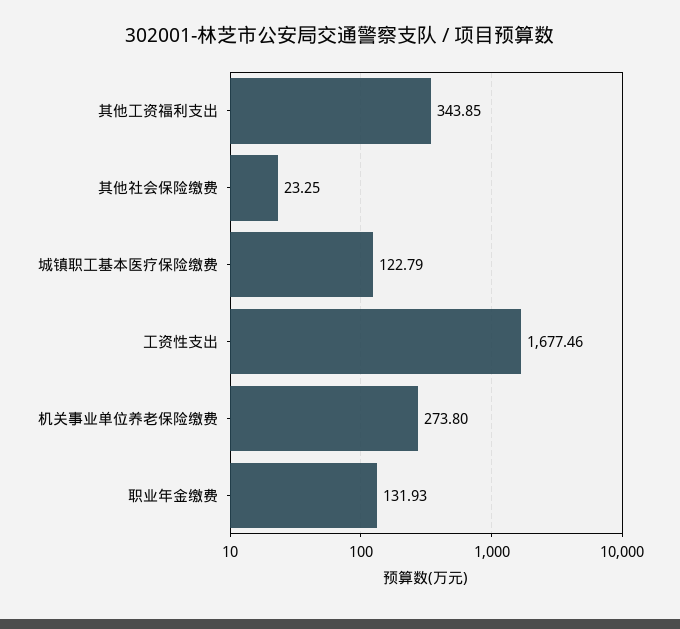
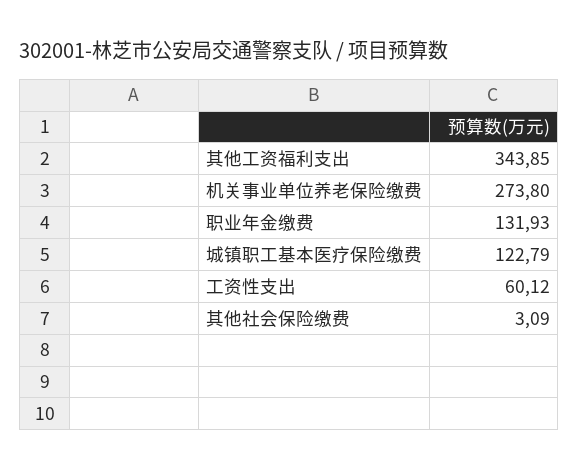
其他社会保险缴费: 23.25 -> 3.09
工资性支出: 1677.46 -> 60.12

